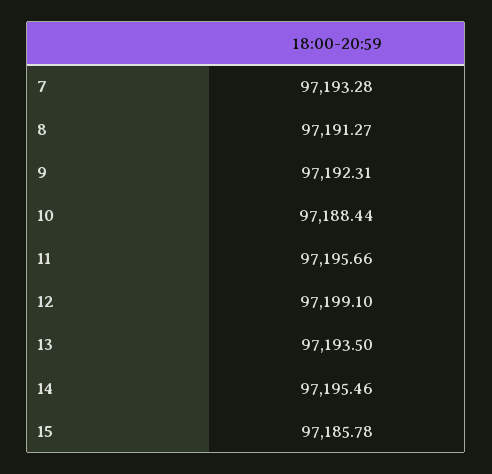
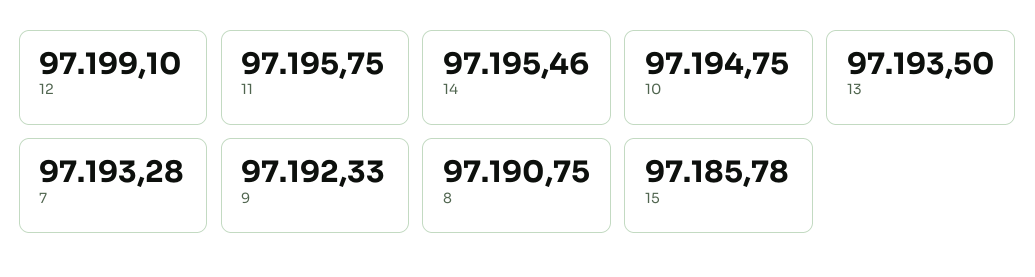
8: 97191.27 -> 97190.75
9: 97192.31 -> 97192.33
10: 97188.44 -> 97194.75
11: 97195.66 -> 97195.75

